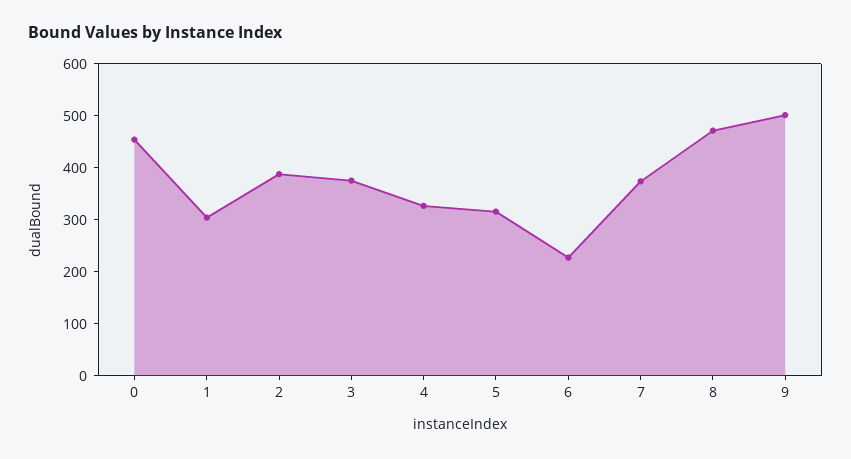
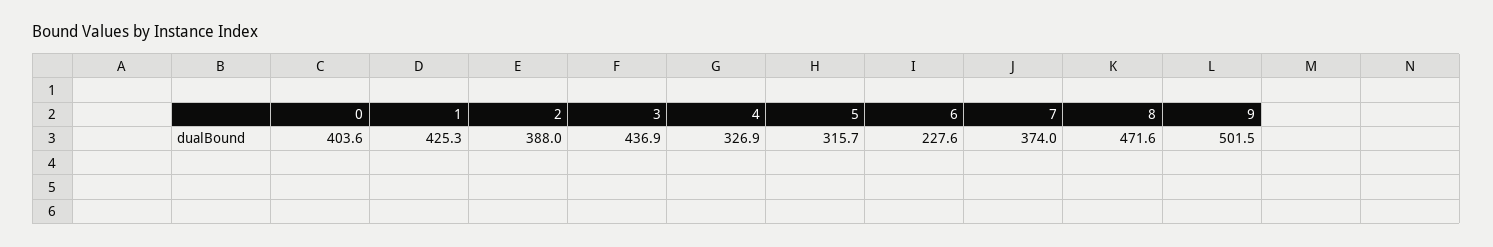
0: 460 -> 403.6
1: 300 -> 425.3
3: 380 -> 436.9

